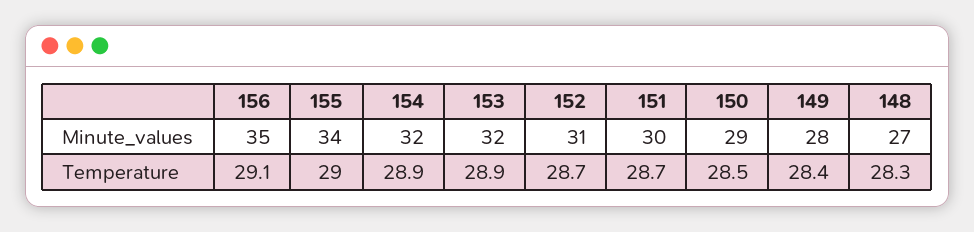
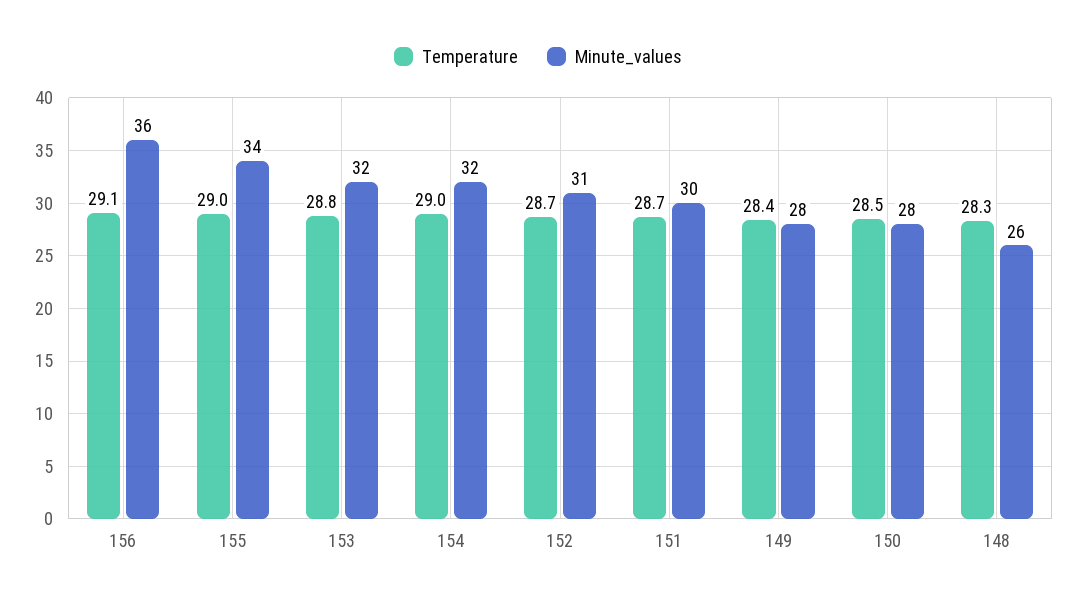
Minute_values, 156: 35 -> 36
Minute_values, 150: 29 -> 28
Minute_values, 148: 27 -> 26
Temperature, 154: 28.9 -> 29
Temperature, 153: 28.9 -> 28.8

